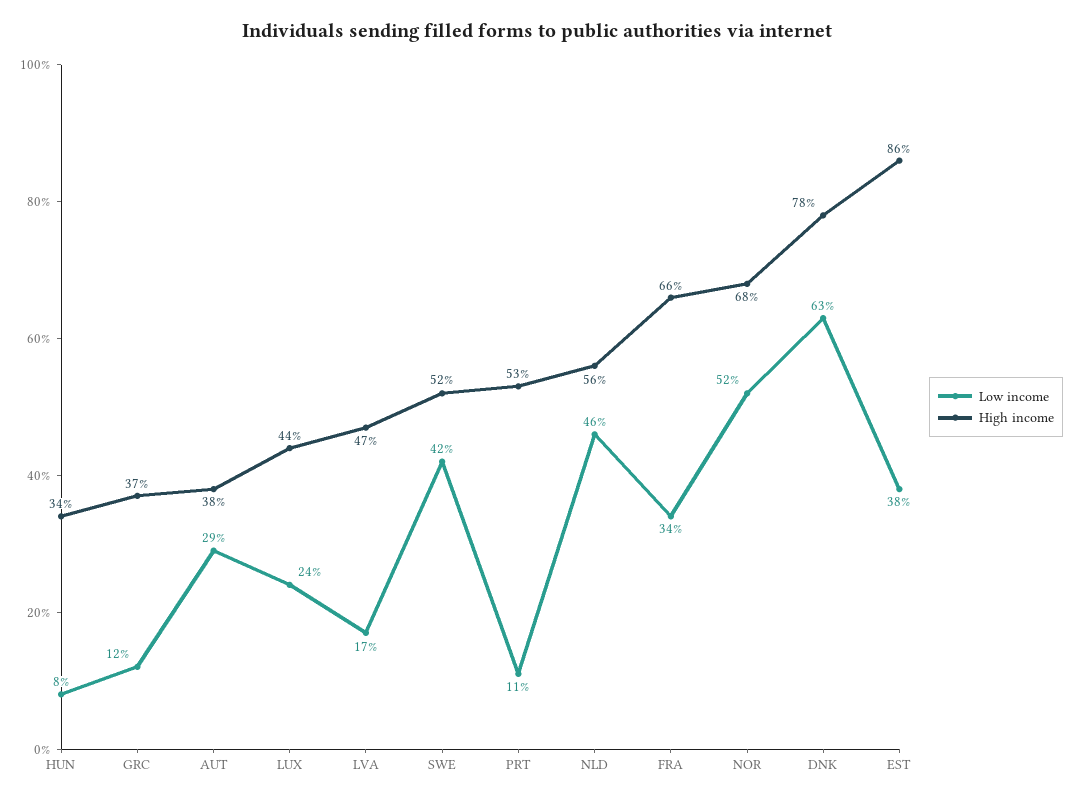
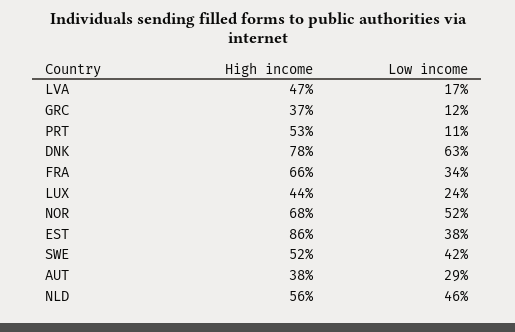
Low income, HUN: 8 -> none
High income, HUN: 34 -> none

